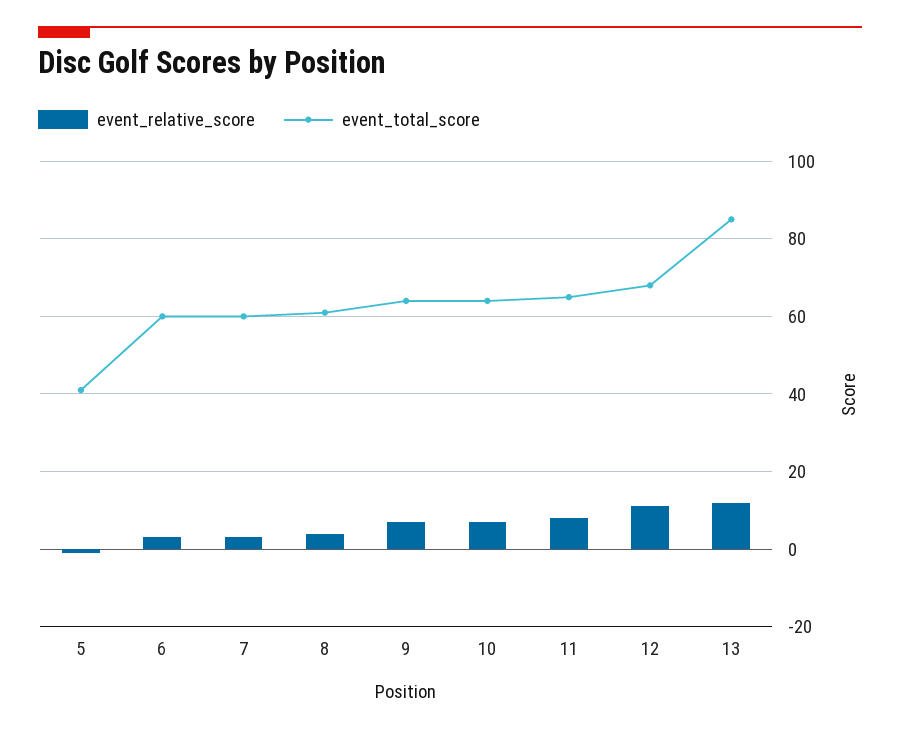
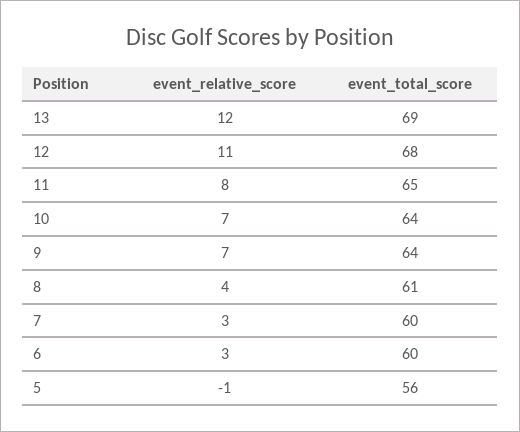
event_total_score, 5: 40 -> 56
event_total_score, 13: 85 -> 69

